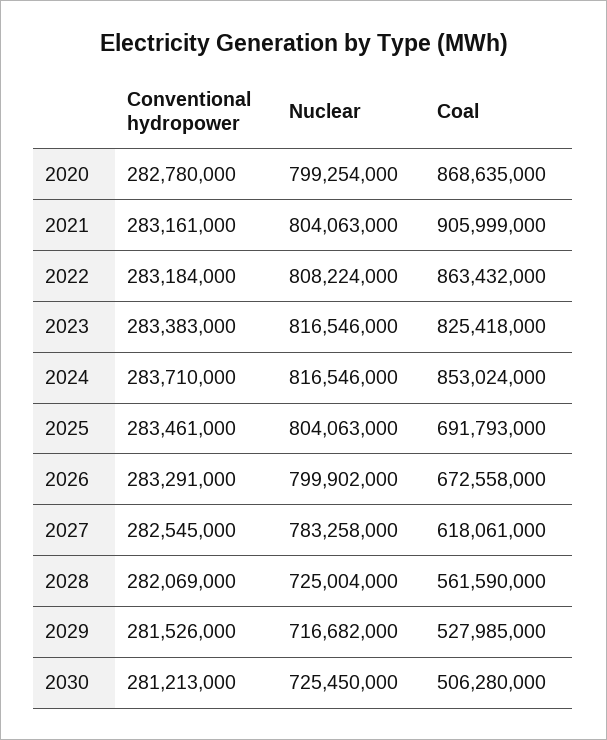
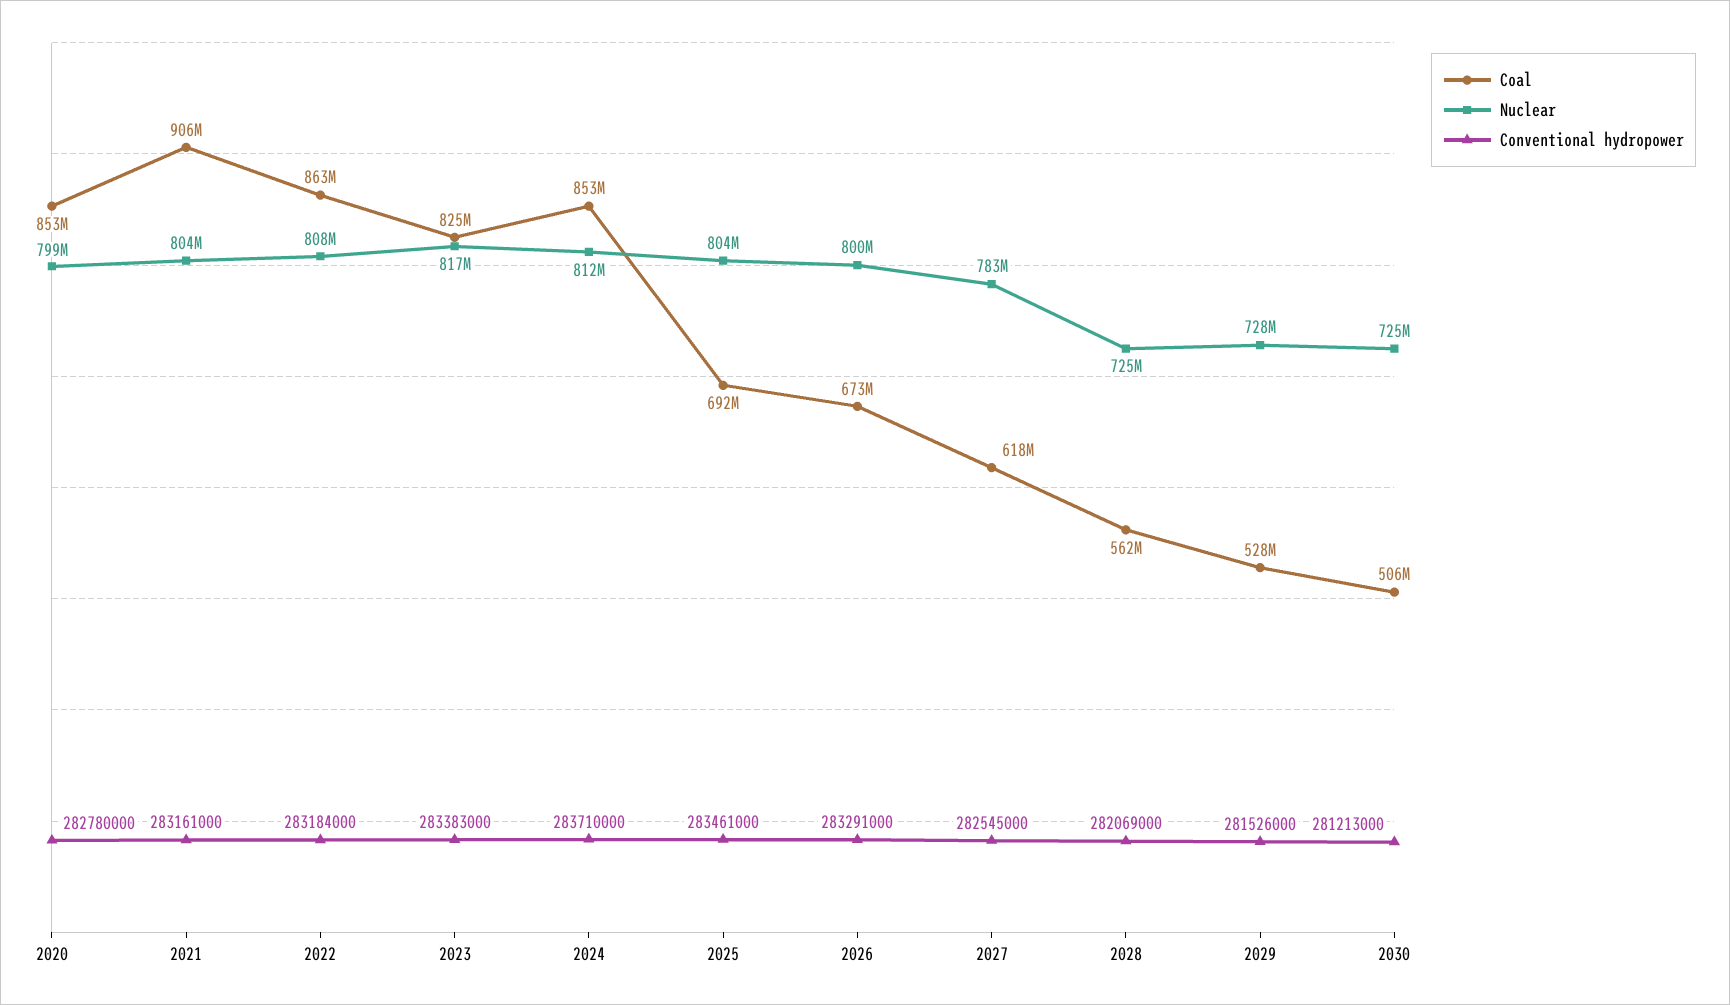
Coal, 2020: 868635000 -> 853000000
Nuclear, 2024: 816546000 -> 812000000
Nuclear, 2029: 716682000 -> 728000000

